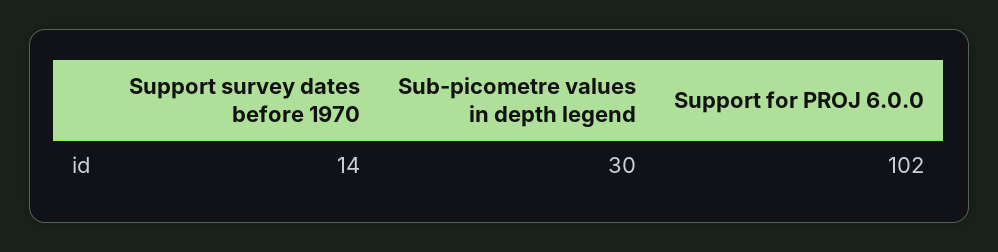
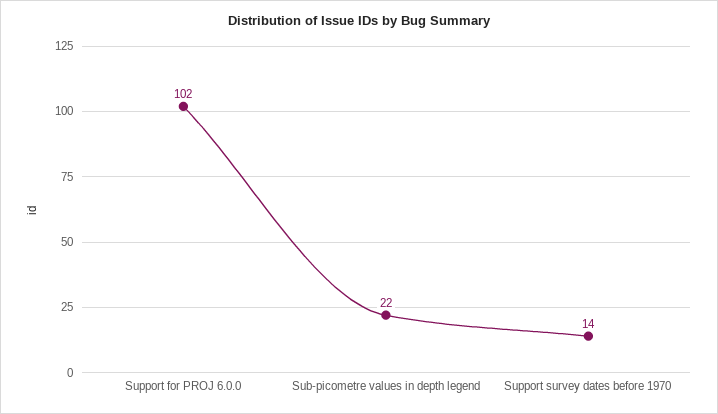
Sub-picometre values in depth legend: 30 -> 22

